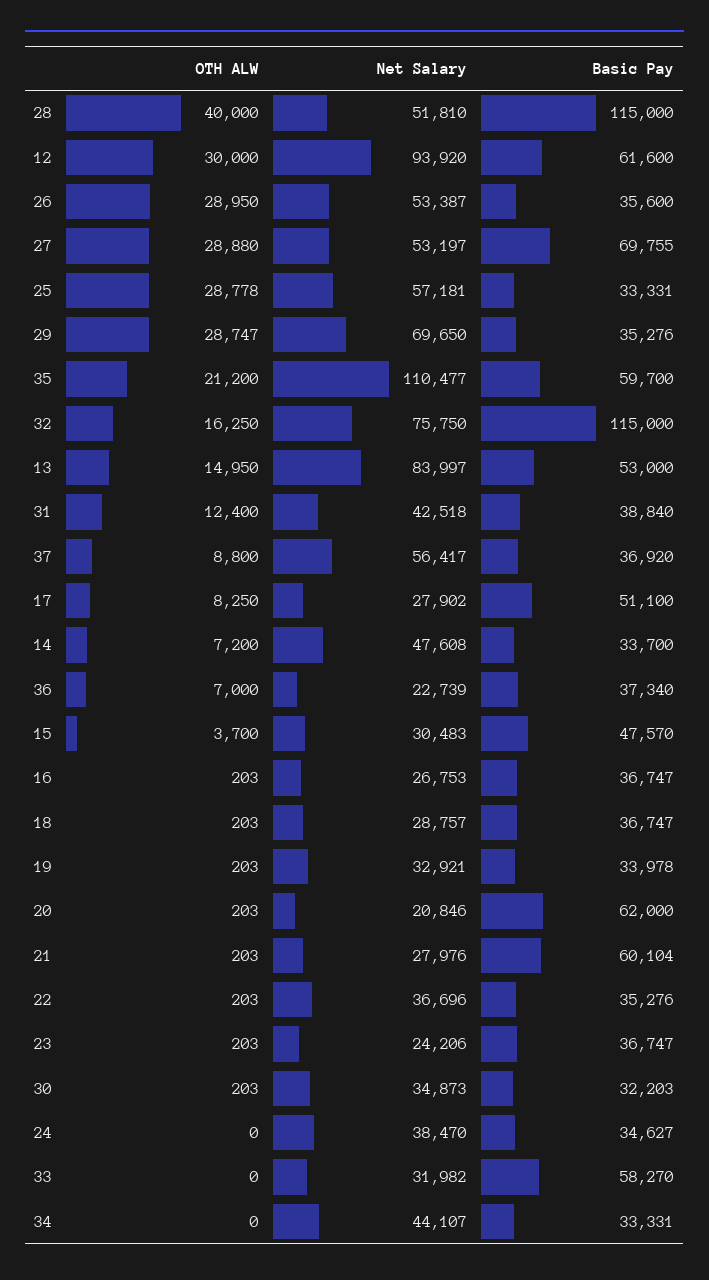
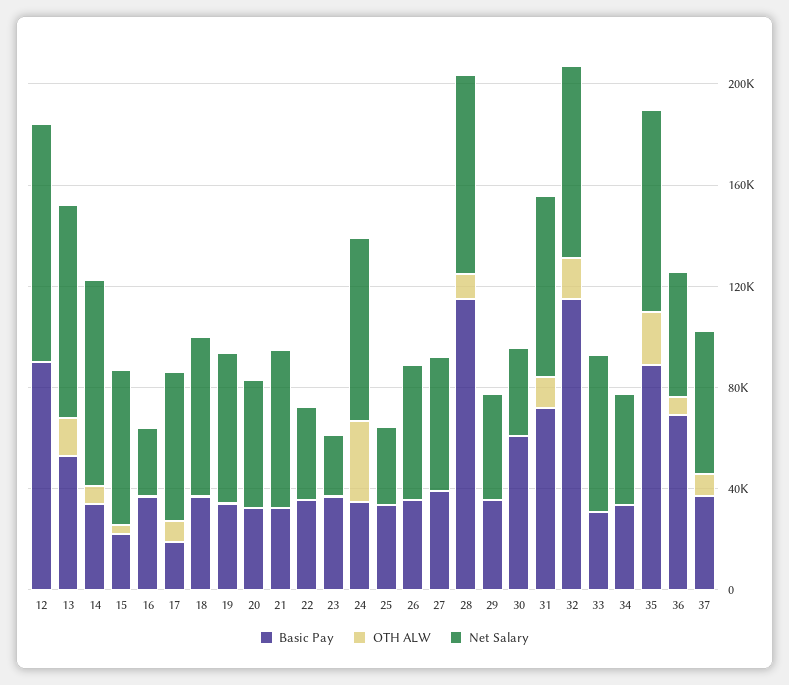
OTH ALW, 28: 40000 -> 10000
Net Salary, 28: 51810 -> 80000
OTH ALW, 12: 30000 -> 0
Basic Pay, 12: 61600 -> 90000
OTH ALW, 26: 28950 -> 0
OTH ALW, 27: 28880 -> 0
Basic Pay, 27: 69755 -> 40000
OTH ALW, 25: 28778 -> 0
Net Salary, 25: 57181 -> 30000
OTH ALW, 29: 28747 -> 0
Net Salary, 29: 69650 -> 40000
Net Salary, 35: 110477 -> 80000
Basic Pay, 35: 59700 -> 90000
Net Salary, 31: 42518 -> 70000
Basic Pay, 31: 38840 -> 70000
Net Salary, 17: 27902 -> 60000
Basic Pay, 17: 51100 -> 20000
Net Salary, 14: 47608 -> 80000
Net Salary, 36: 22739 -> 50000
Basic Pay, 36: 37340 -> 70000
Net Salary, 15: 30483 -> 60000
Basic Pay, 15: 47570 -> 20000
Net Salary, 18: 28757 -> 60000
Net Salary, 19: 32921 -> 60000
Net Salary, 20: 20846 -> 50000
Basic Pay, 20: 62000 -> 30000
Net Salary, 21: 27976 -> 60000
Basic Pay, 21: 60104 -> 30000
Basic Pay, 30: 32203 -> 60000
OTH ALW, 24: 0 -> 30000
Net Salary, 24: 38470 -> 70000
Net Salary, 33: 31982 -> 60000
Basic Pay, 33: 58270 -> 30000

